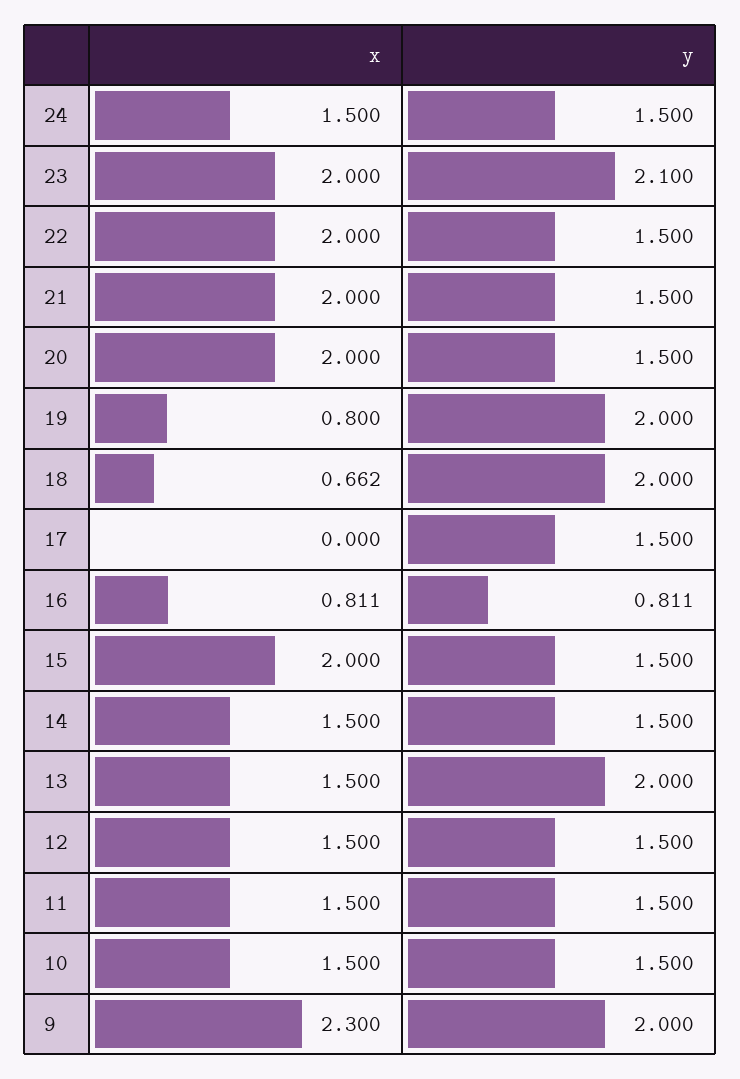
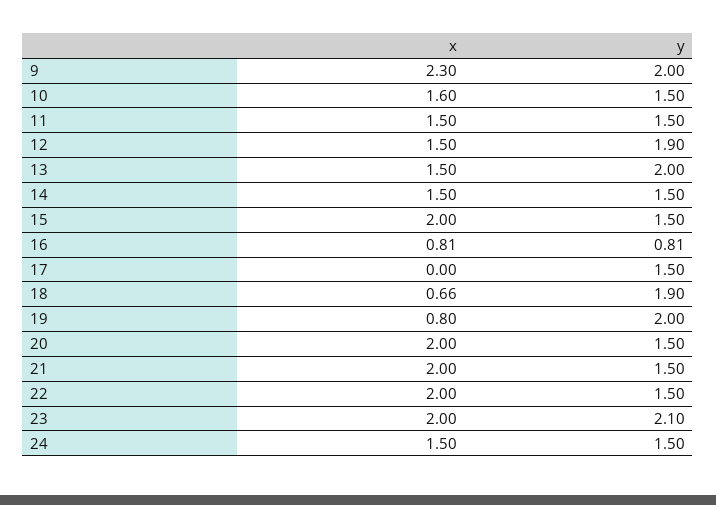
y, 18: 2 -> 1.9
y, 12: 1.5 -> 1.9
x, 10: 1.5 -> 1.6

